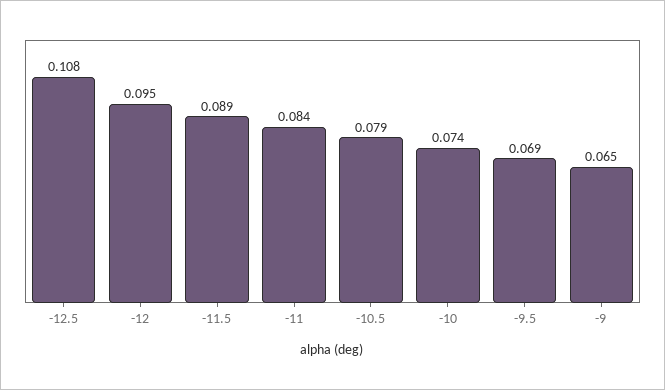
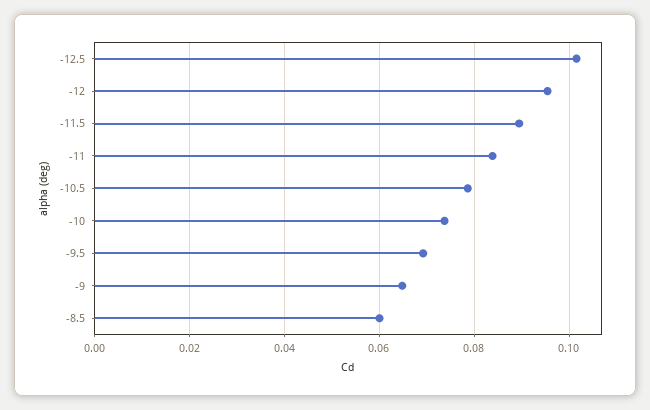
-12.5: 0.108 -> 0.102
-8.5: none -> 0.06

